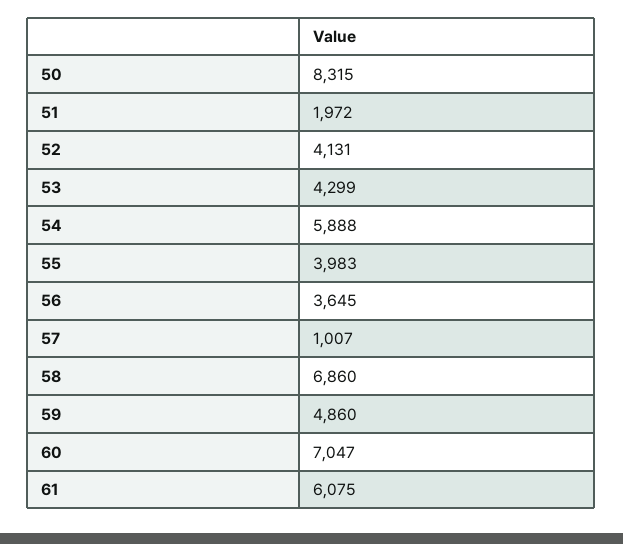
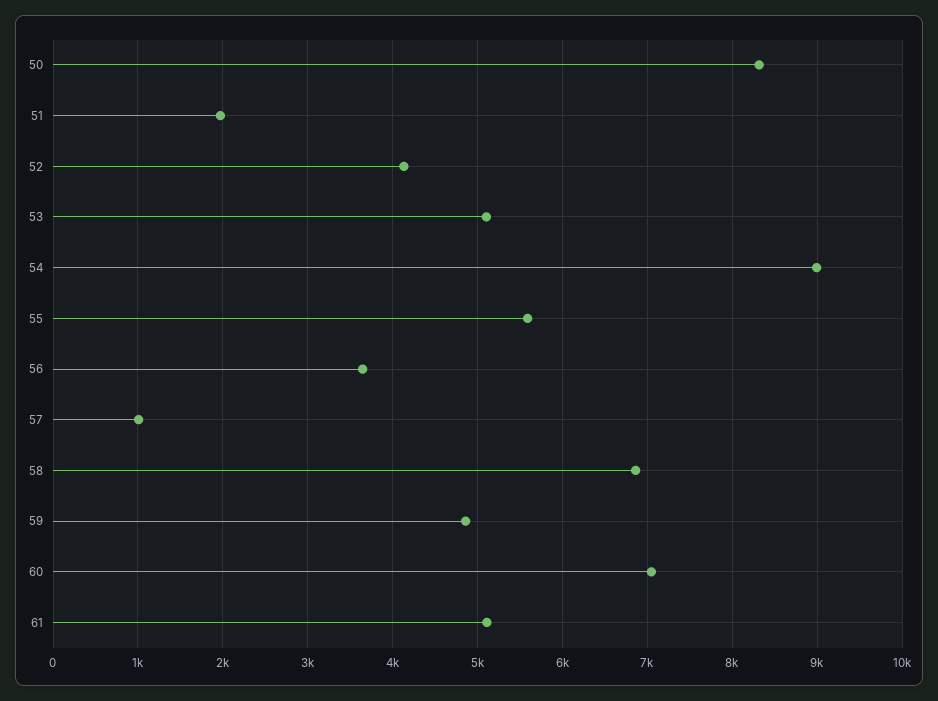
53: 4299 -> 5100
54: 5888 -> 9000
55: 3983 -> 5600
61: 6075 -> 5100

